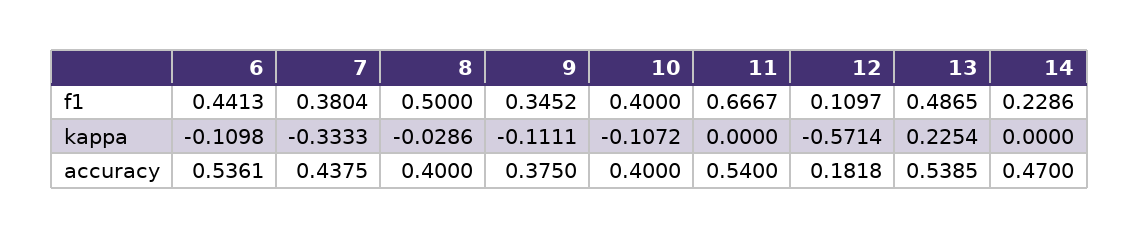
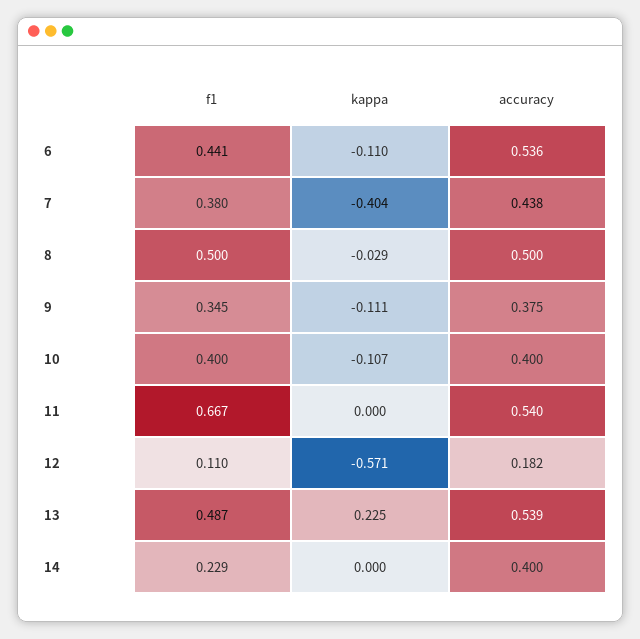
7, kappa: -0.3333 -> -0.404
8, accuracy: 0.4 -> 0.5
14, accuracy: 0.47 -> 0.4

